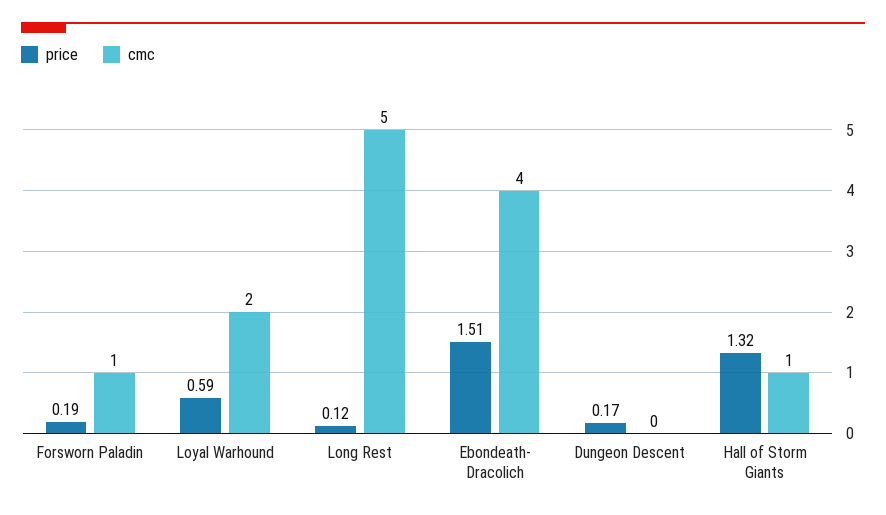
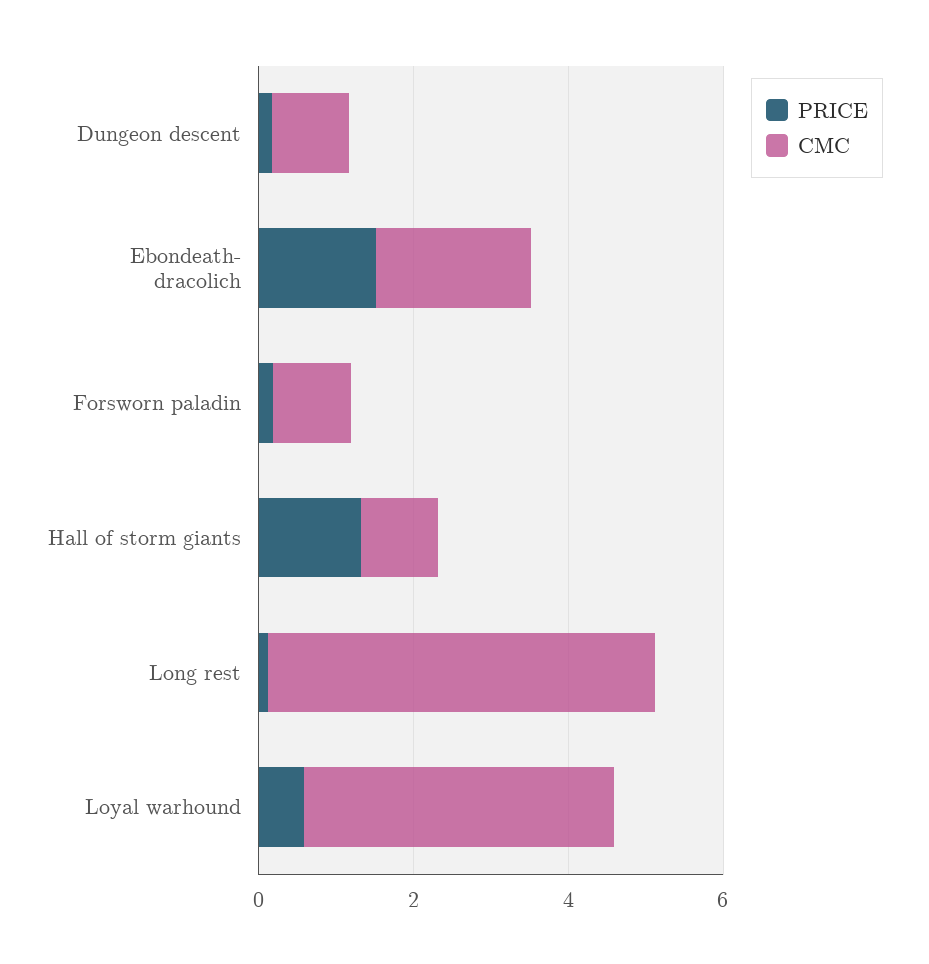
cmc, Loyal Warhound: 2 -> 4
cmc, Ebondeath- Dracolich: 4 -> 2
cmc, Dungeon Descent: 0 -> 1

